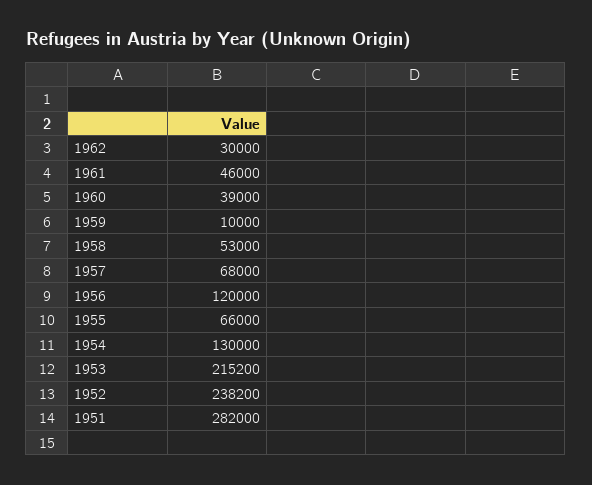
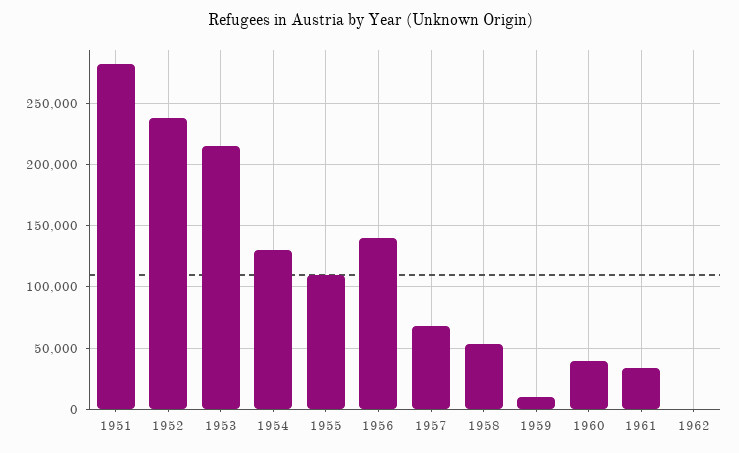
1962: 30000 -> 0
1961: 46000 -> 35000
1956: 120000 -> 140000
1955: 66000 -> 110000

